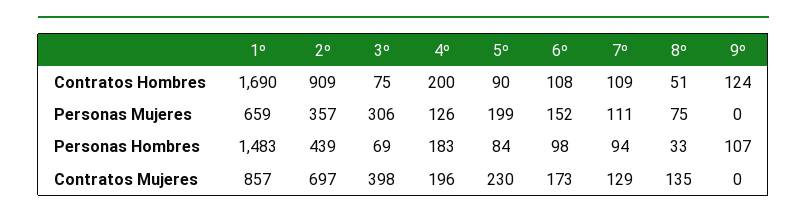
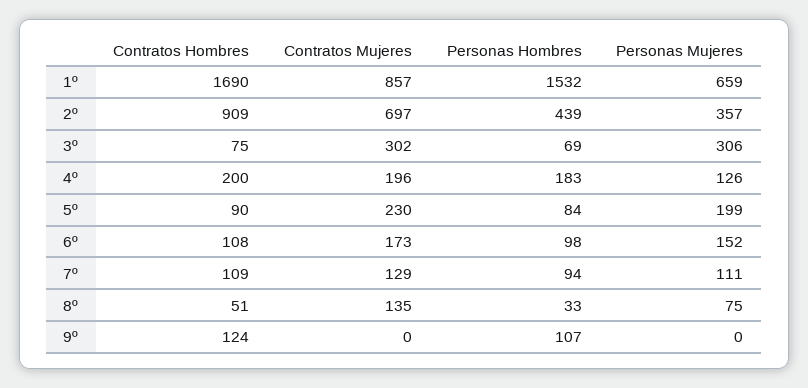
1º, Personas Hombres: 1483 -> 1532
3º, Contratos Mujeres: 398 -> 302

